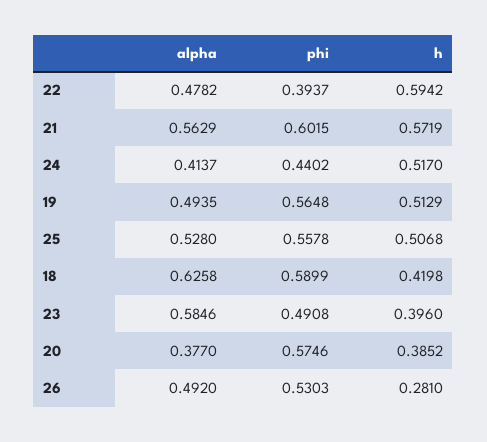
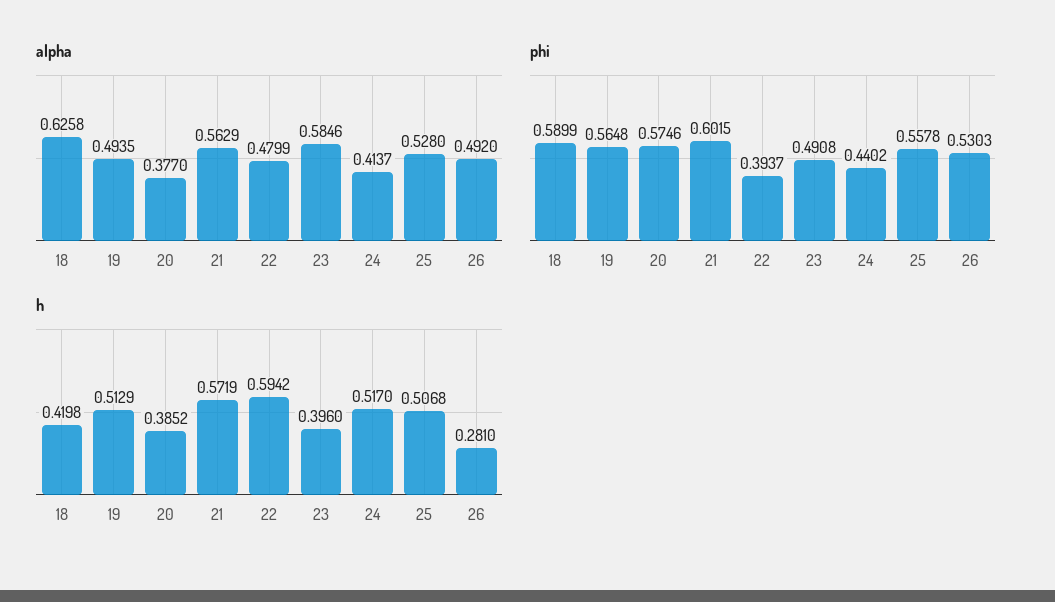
alpha, 22: 0.4782 -> 0.4799

